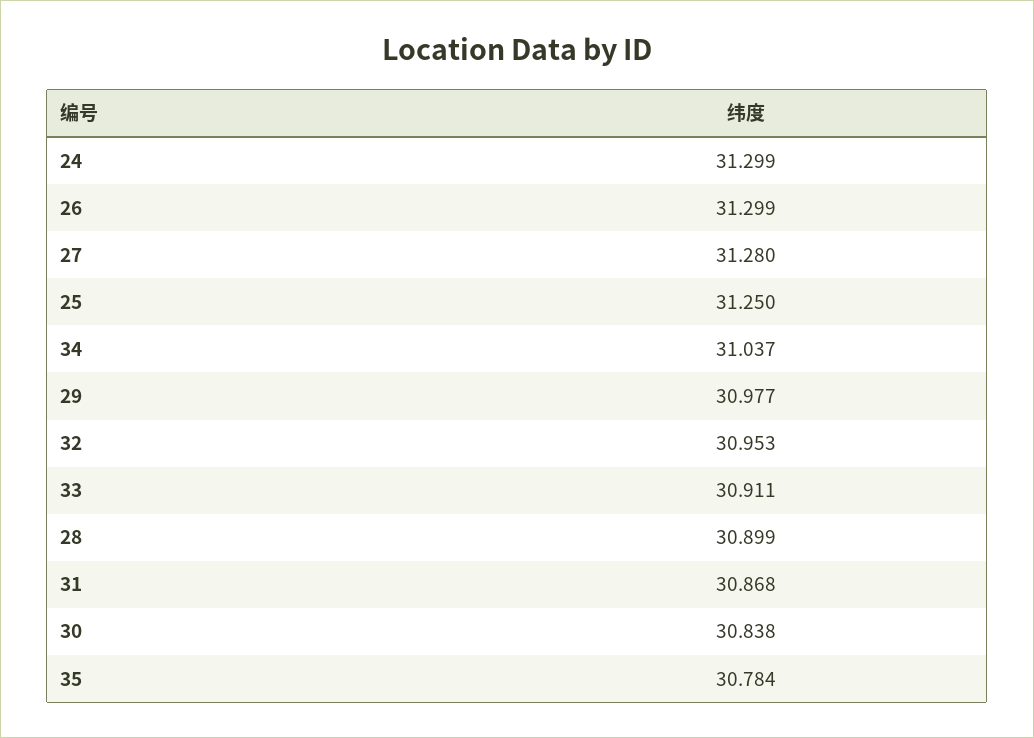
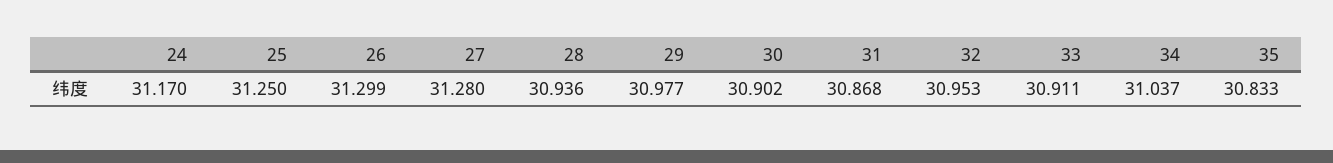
24: 31.299 -> 31.17
28: 30.899 -> 30.936
30: 30.838 -> 30.902
35: 30.784 -> 30.833

